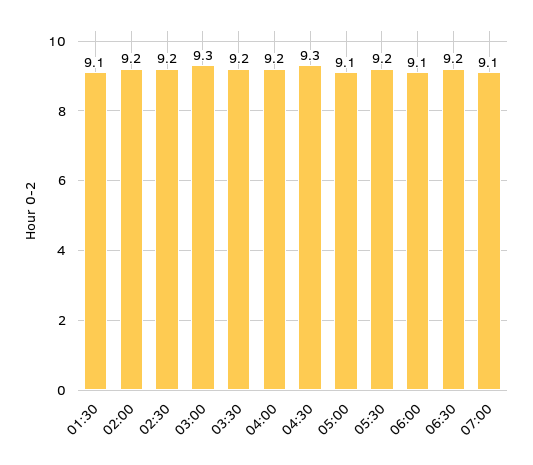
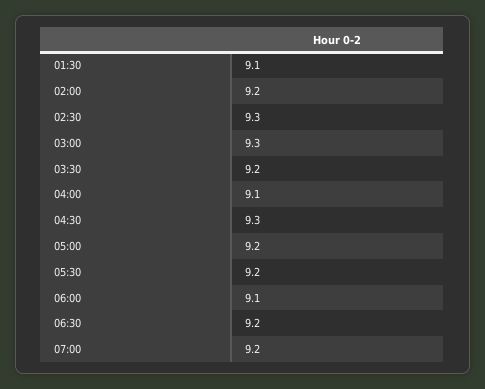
02:30: 9.2 -> 9.3
04:00: 9.2 -> 9.1
05:00: 9.1 -> 9.2
07:00: 9.1 -> 9.2

